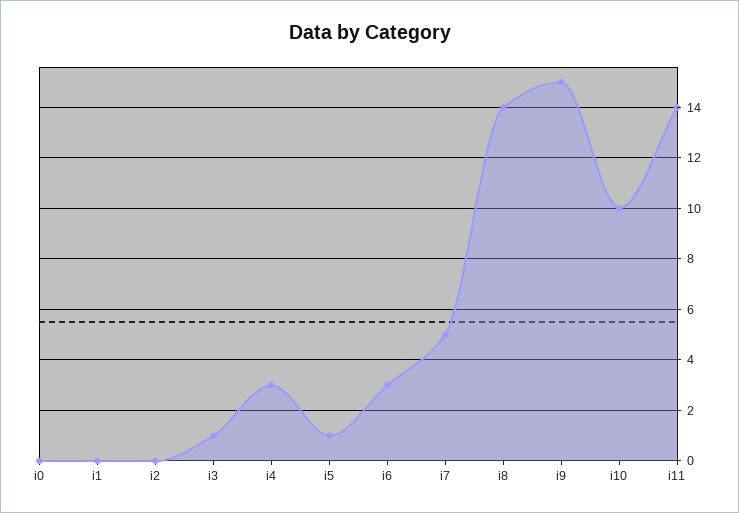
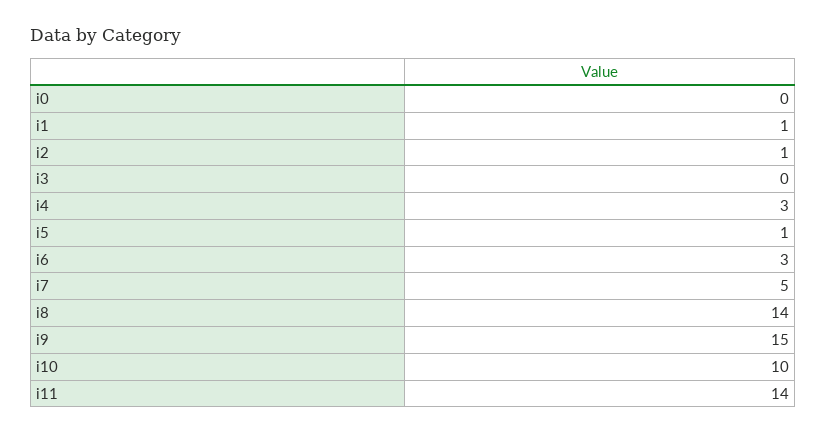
i1: 0 -> 1
i2: 0 -> 1
i3: 1 -> 0

